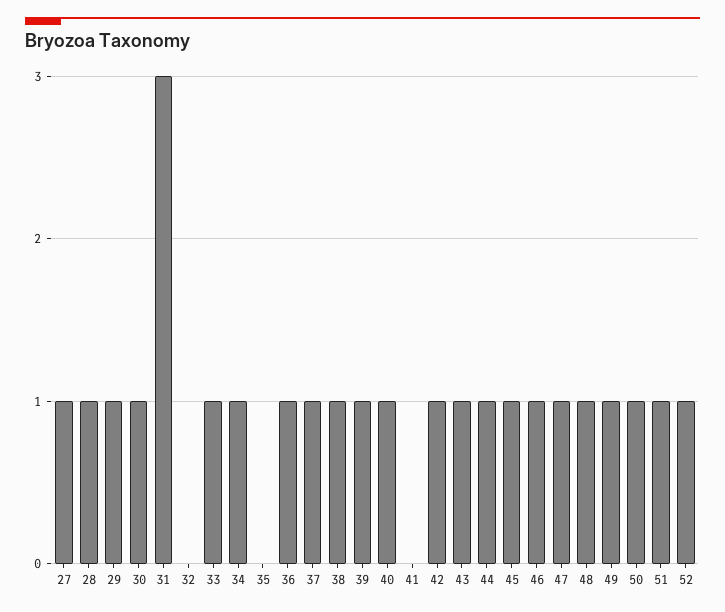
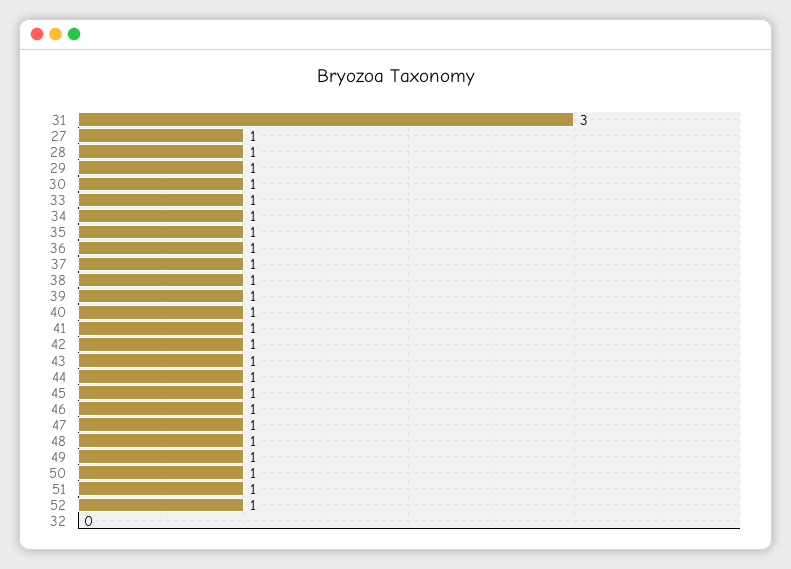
35: 0 -> 1
41: 0 -> 1

